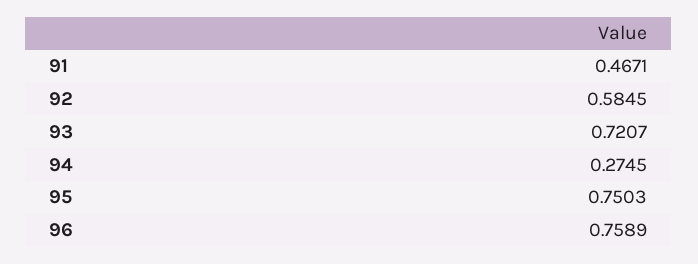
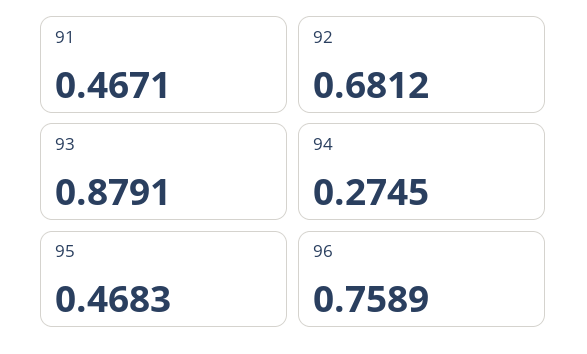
92: 0.5845 -> 0.6812
93: 0.7207 -> 0.8791
95: 0.7503 -> 0.4683

